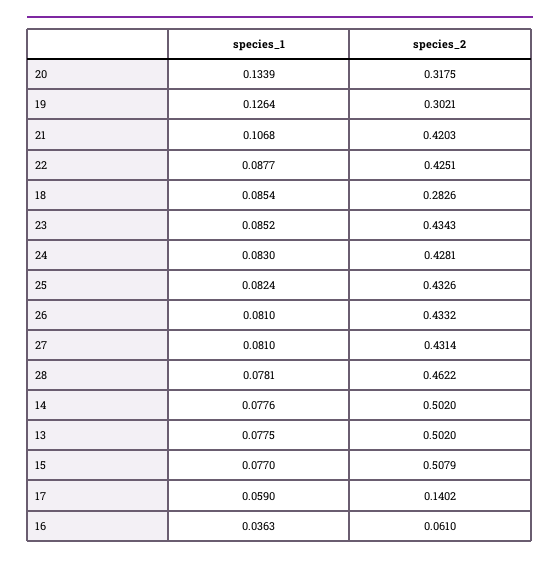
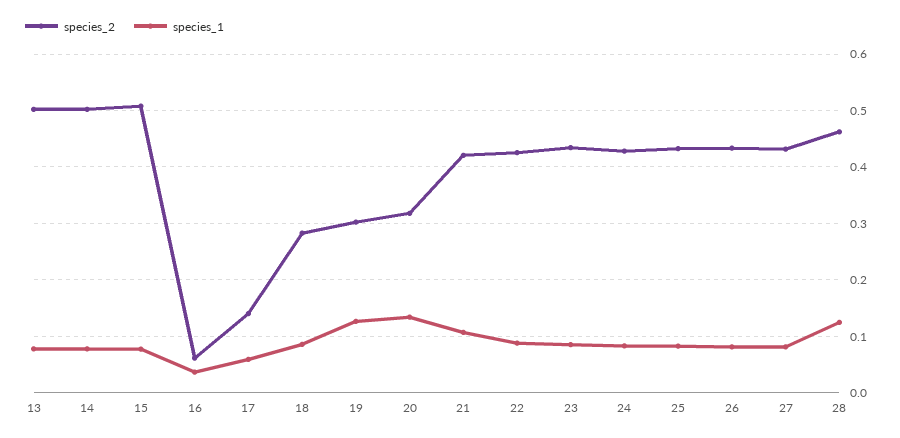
species_1, 28: 0.0781 -> 0.12

